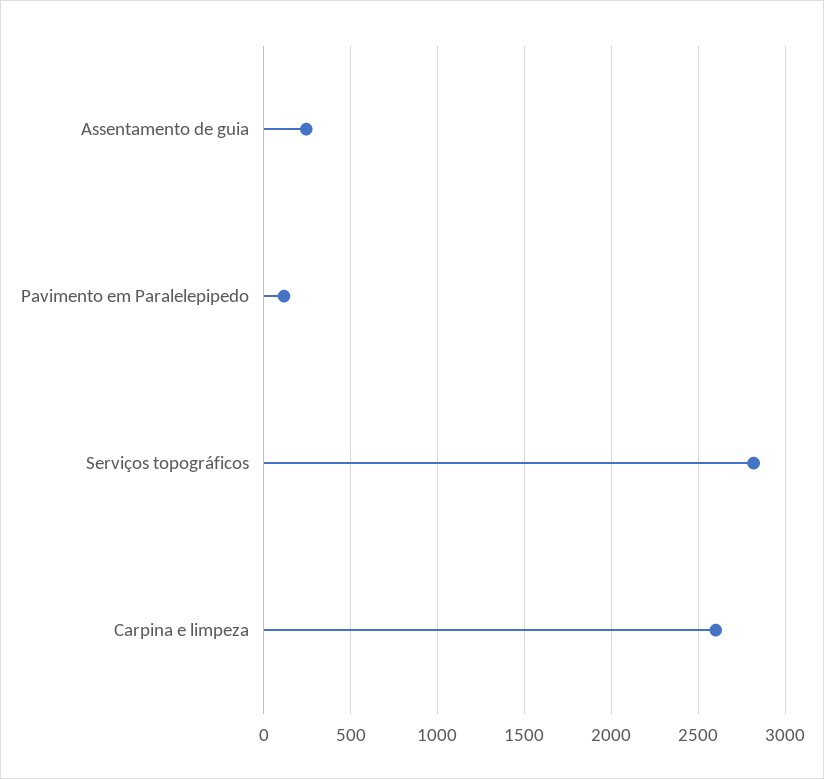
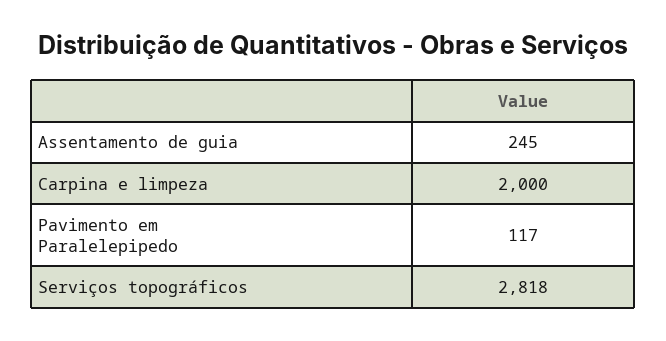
Carpina e limpeza: 2600 -> 2000

